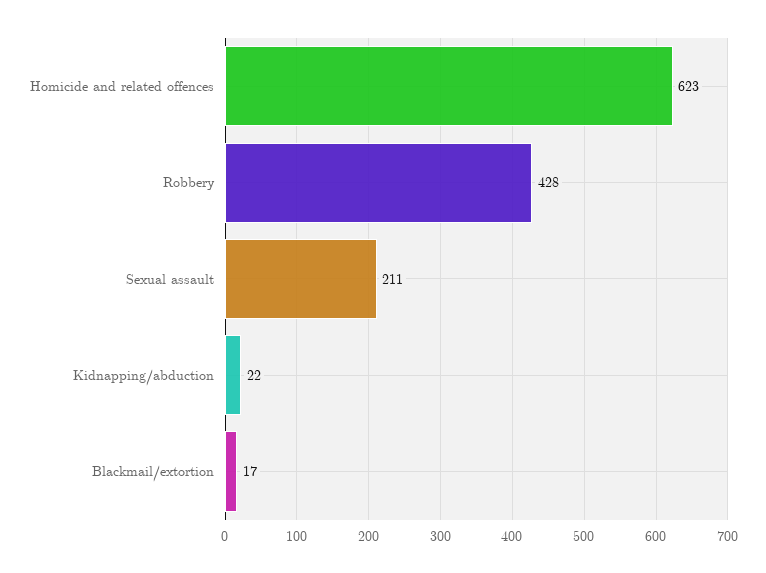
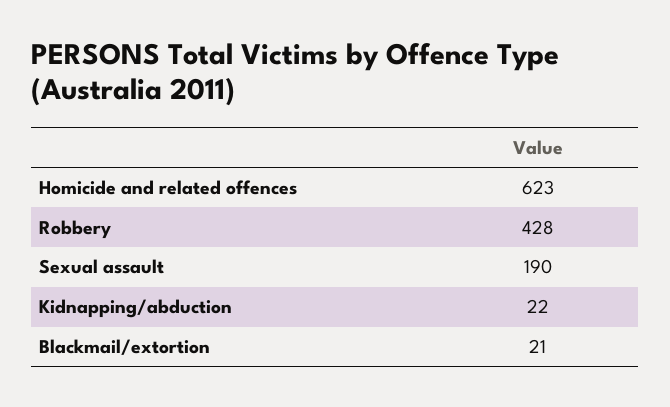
Sexual assault: 211 -> 190
Blackmail/extortion: 17 -> 21

